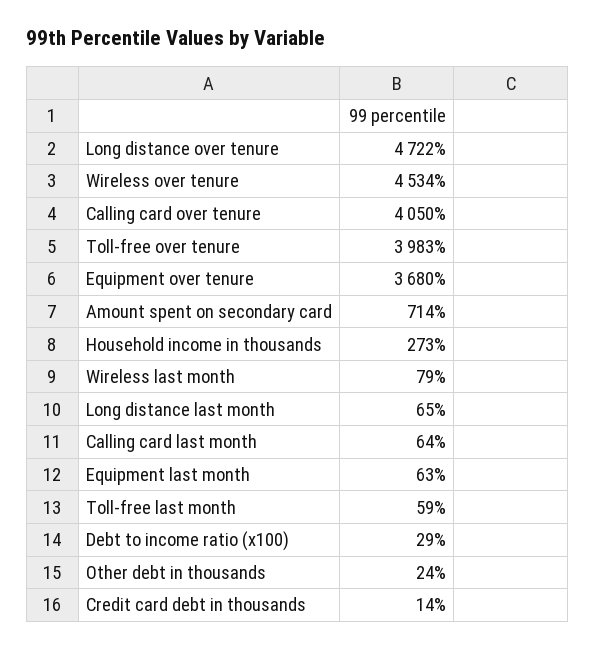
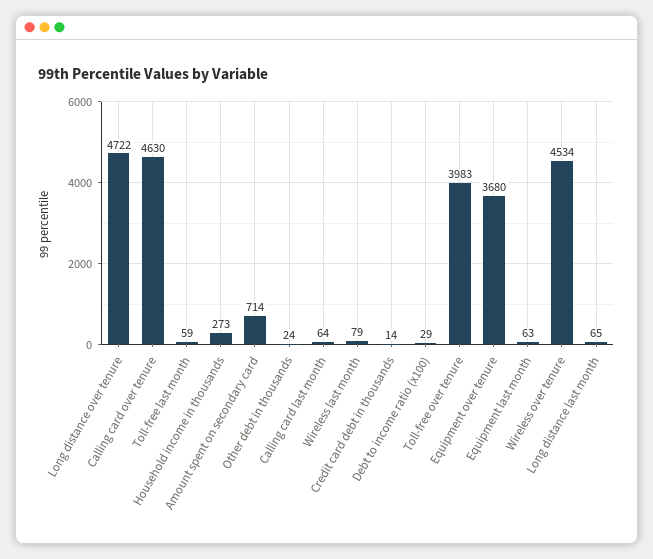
Calling card over tenure: 4050 -> 4630

